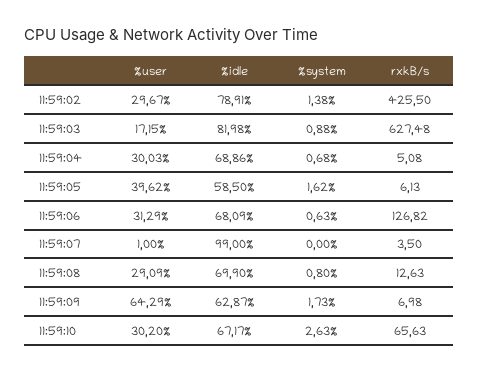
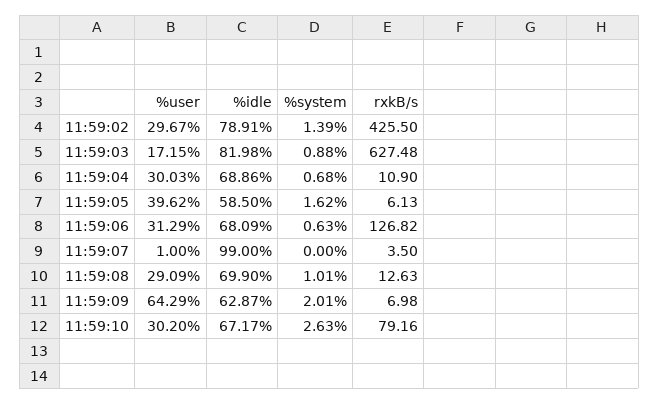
%system, 11:59:02: 1.38 -> 1.39
rxkB/s, 11:59:04: 5.08 -> 10.9
%system, 11:59:08: 0.8 -> 1.01
%system, 11:59:09: 1.73 -> 2.01
rxkB/s, 11:59:10: 65.63 -> 79.16

